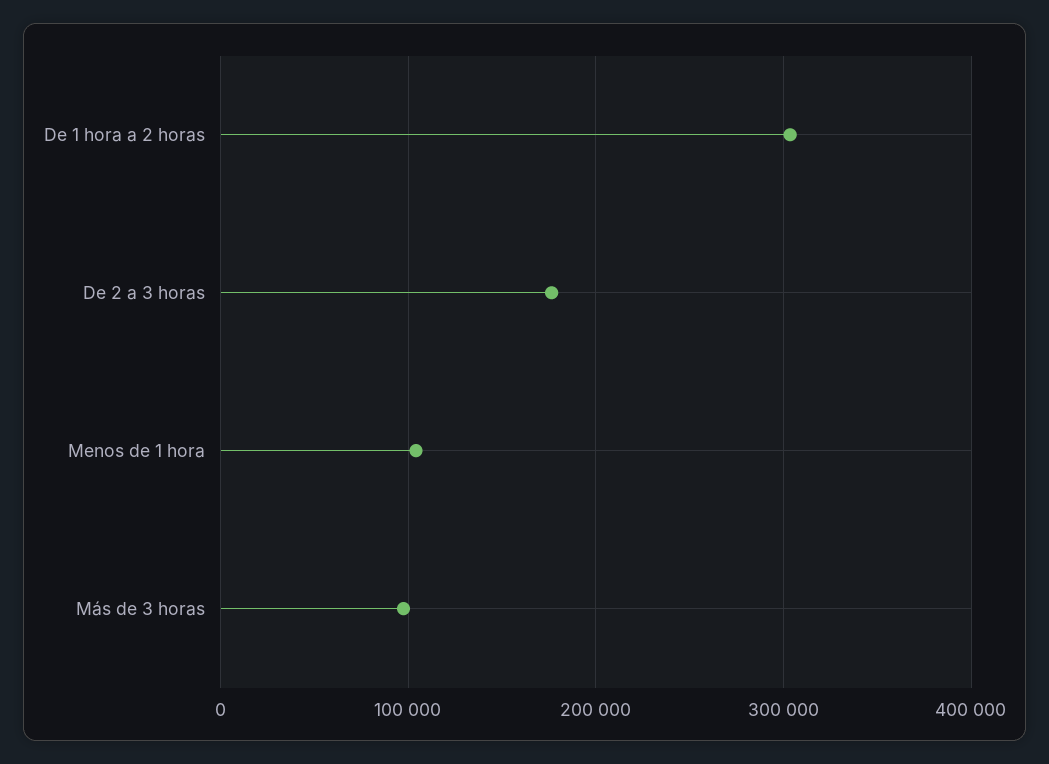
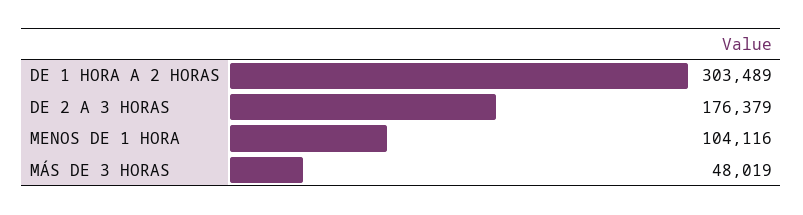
Más de 3 horas: 100000 -> 48019

